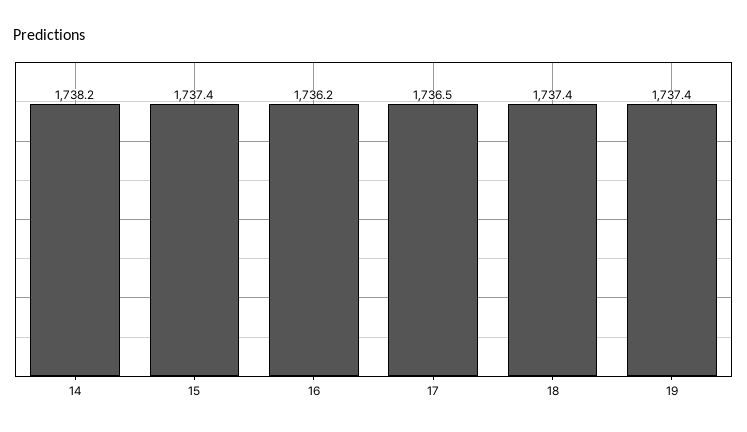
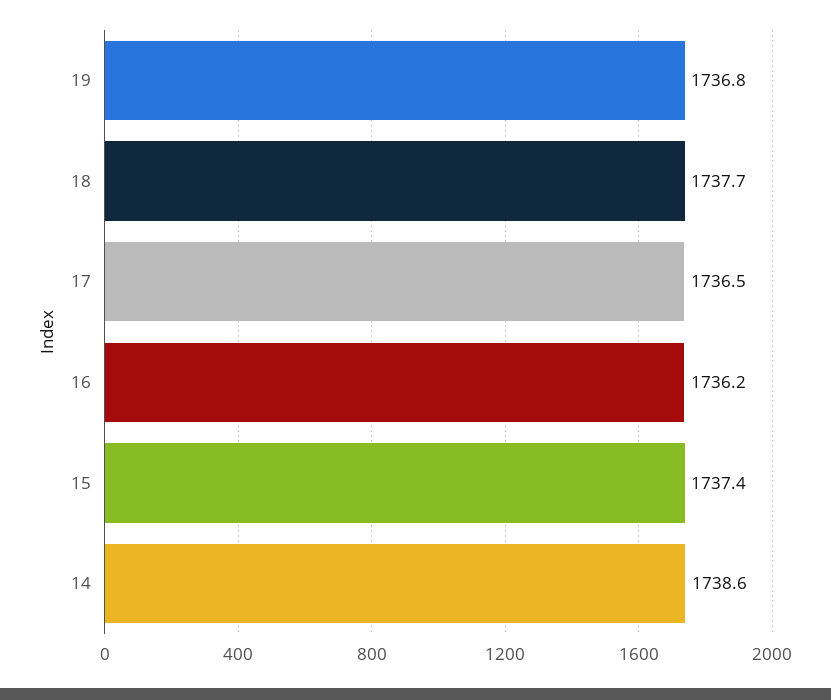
14: 1738.2 -> 1738.6
18: 1737.4 -> 1737.7
19: 1737.4 -> 1736.8

